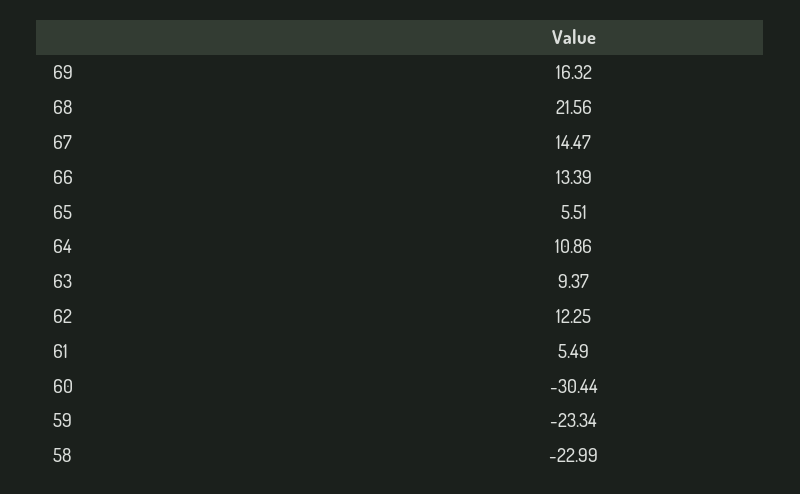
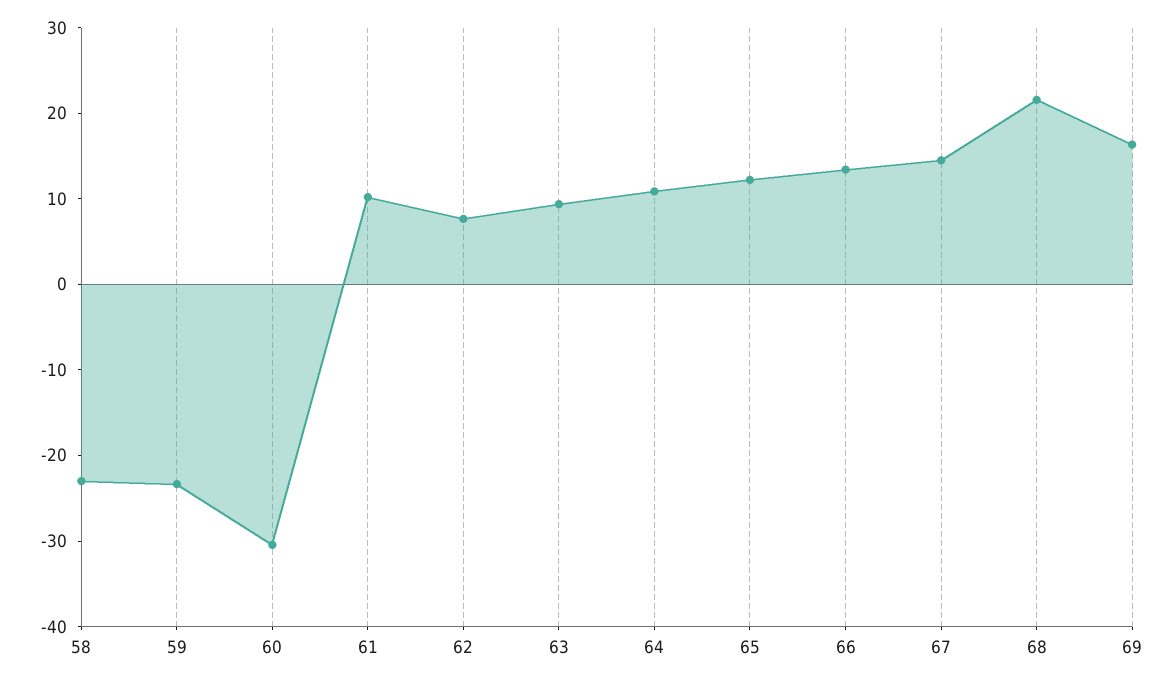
65: 5.51 -> 12
62: 12.25 -> 8
61: 5.49 -> 10

